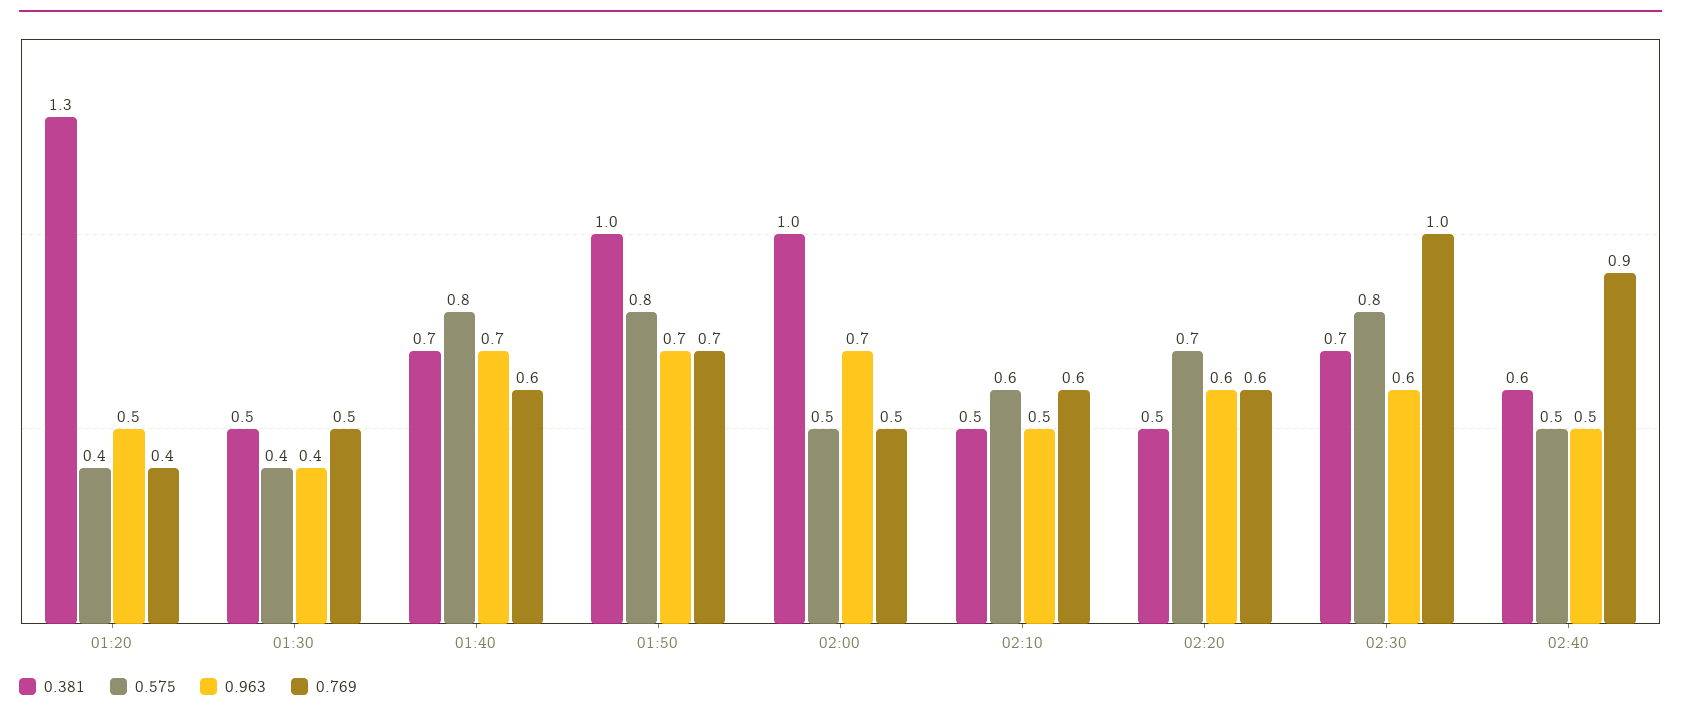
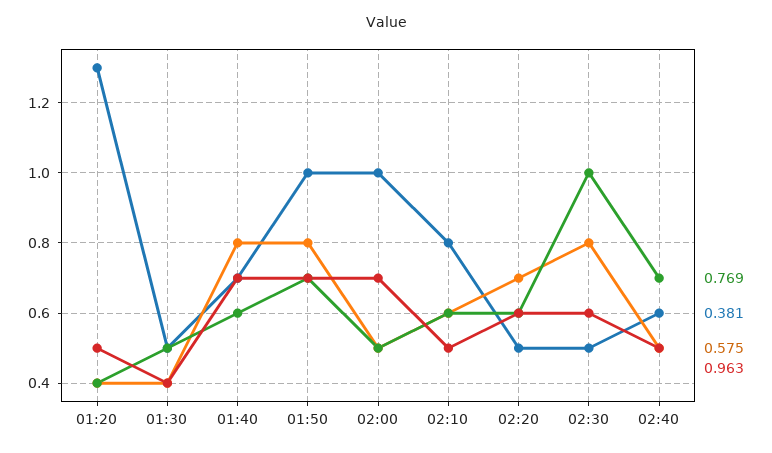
0.381, 02:10: 0.5 -> 0.8
0.381, 02:30: 0.7 -> 0.5
0.769, 02:40: 0.9 -> 0.7

